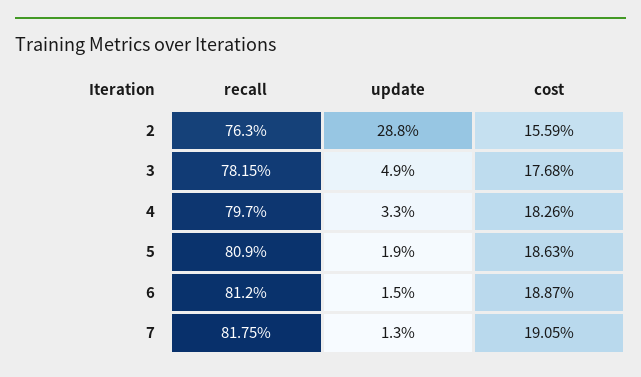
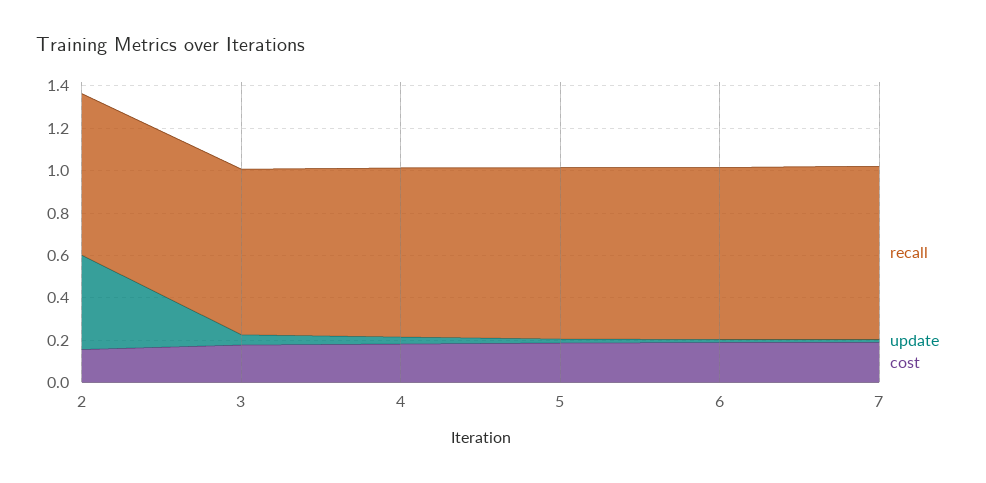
update, 2: 0.288 -> 0.45

